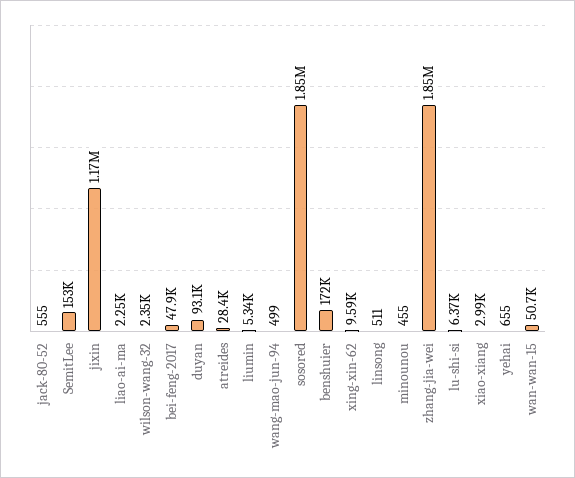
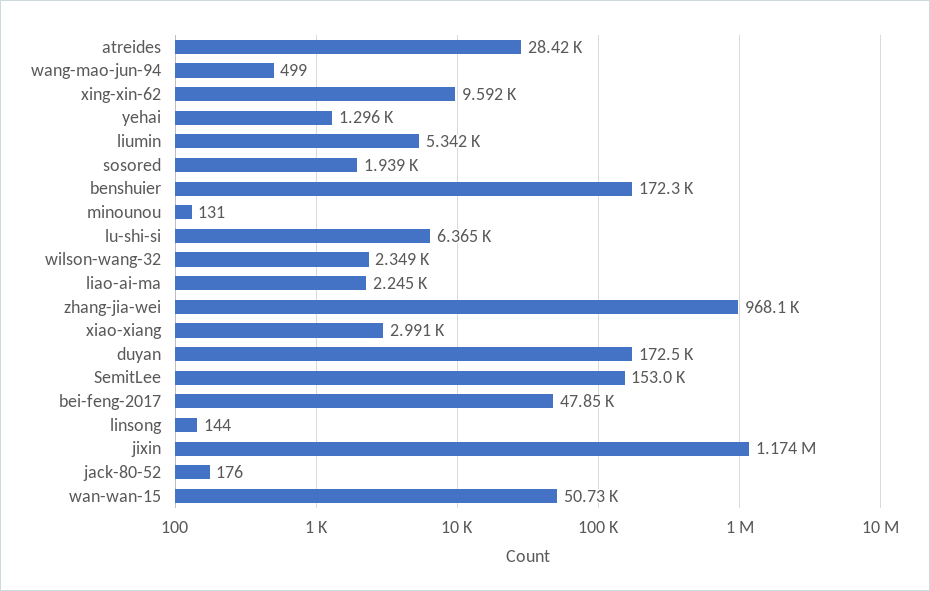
jack-80-52: 555 -> 176
duyan: 93100 -> 172500
sosored: 1850000 -> 1939
linsong: 511 -> 144
minounou: 455 -> 131
zhang-jia-wei: 1850000 -> 968100
yehai: 655 -> 1296

